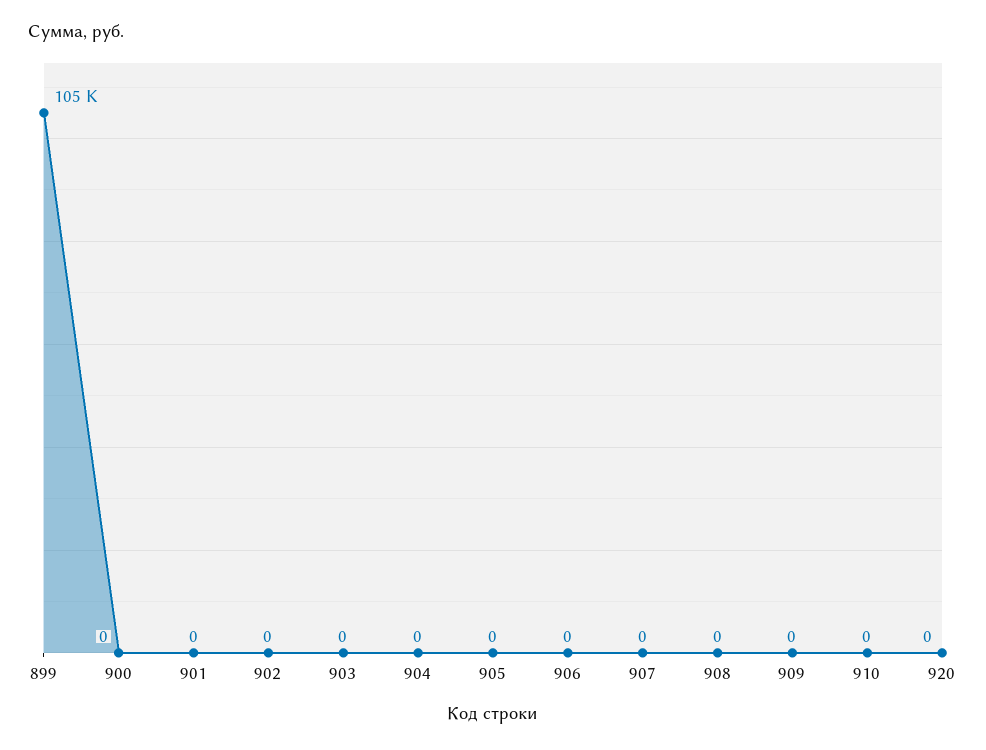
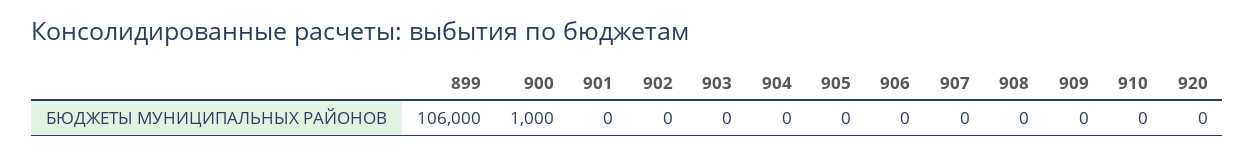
899: 105000 -> 106000
900: 0 -> 1000

